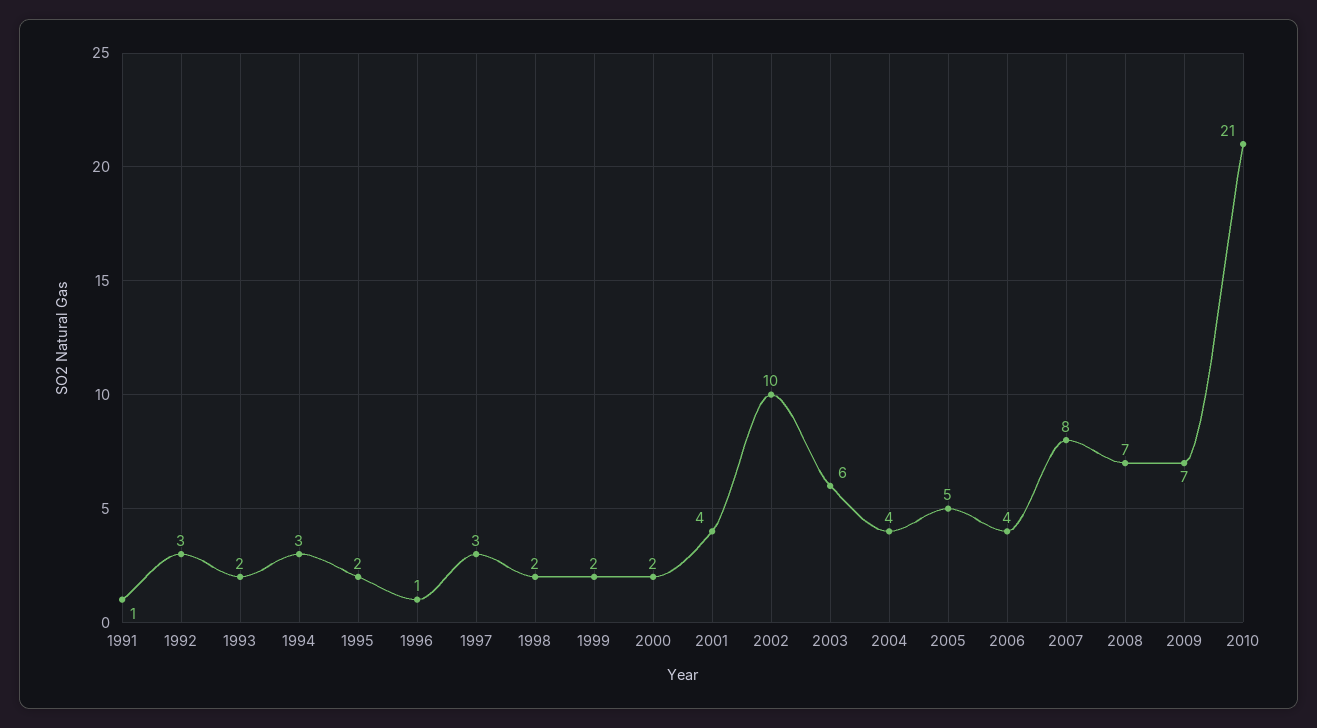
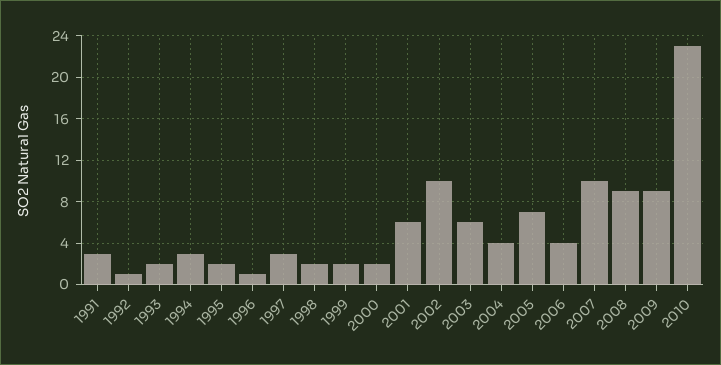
1991: 1 -> 3
1992: 3 -> 1
2001: 4 -> 6
2005: 5 -> 7
2007: 8 -> 10
2008: 7 -> 9
2009: 7 -> 9
2010: 21 -> 23

